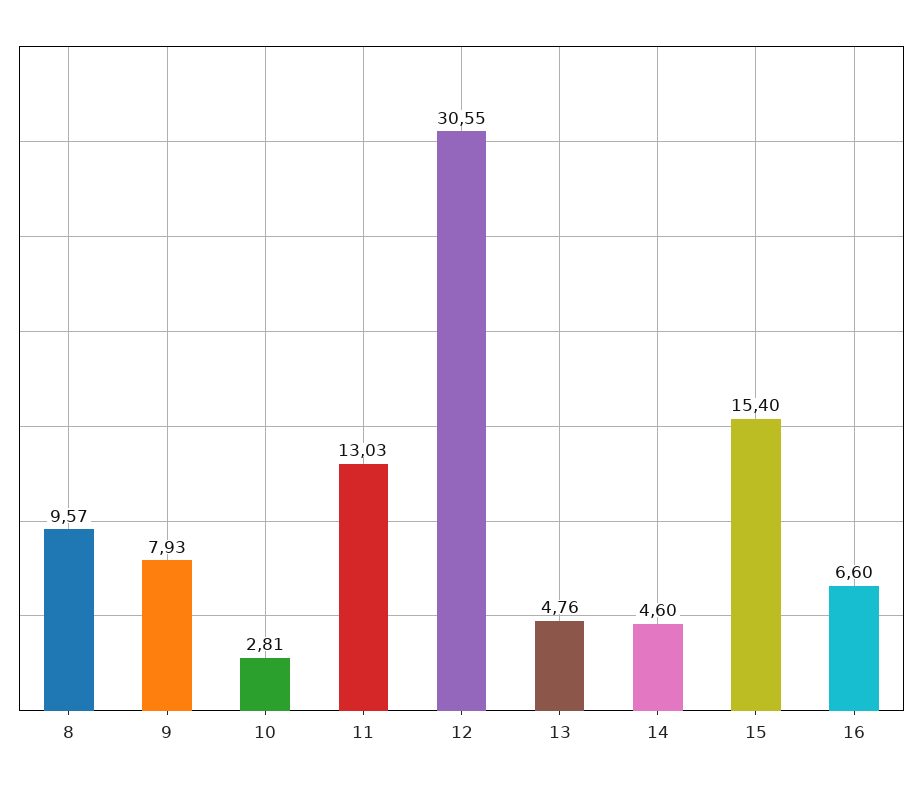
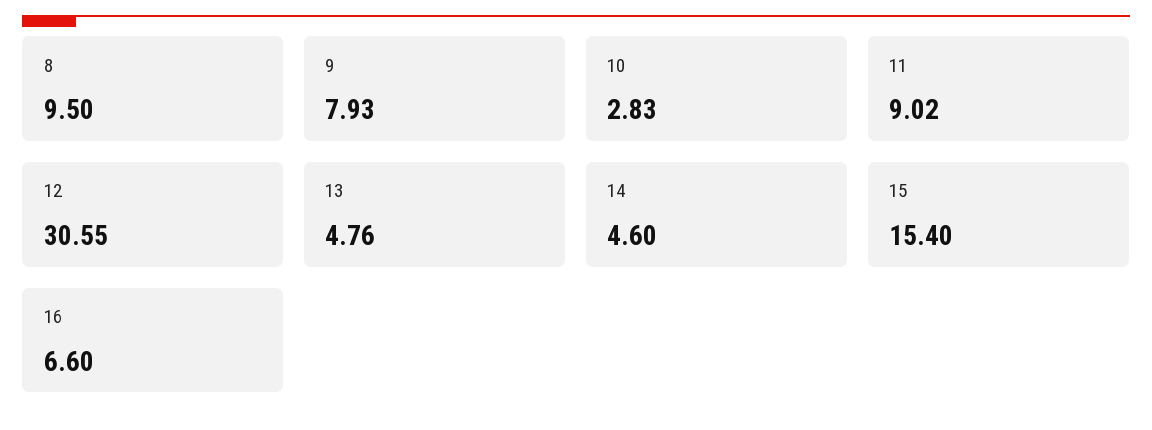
8: 9.57 -> 9.5
10: 2.81 -> 2.83
11: 13.03 -> 9.02

